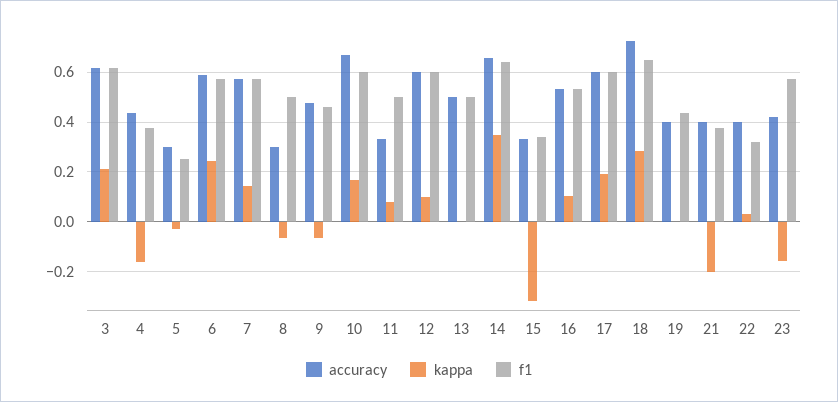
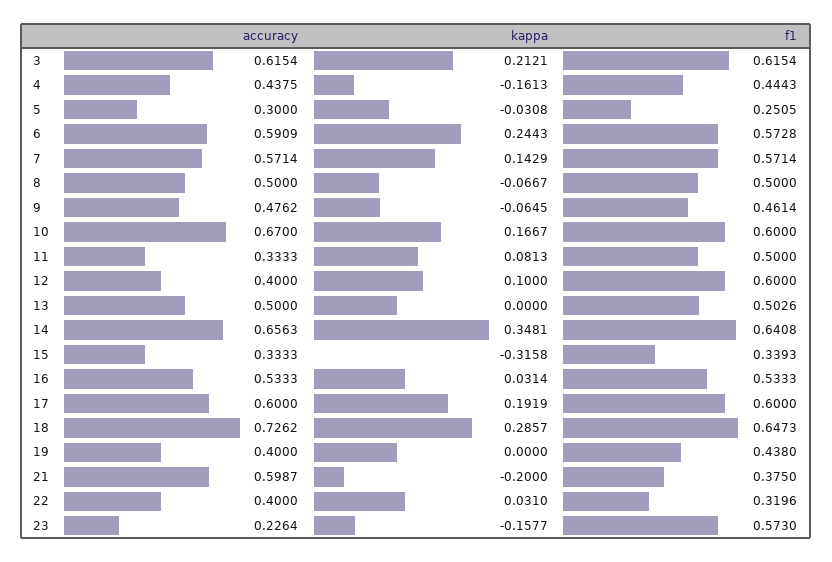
f1, 4: 0.375 -> 0.4443
accuracy, 8: 0.3 -> 0.5
accuracy, 12: 0.6 -> 0.4
kappa, 16: 0.1 -> 0.0314
accuracy, 21: 0.4 -> 0.5987
accuracy, 23: 0.425 -> 0.2264

